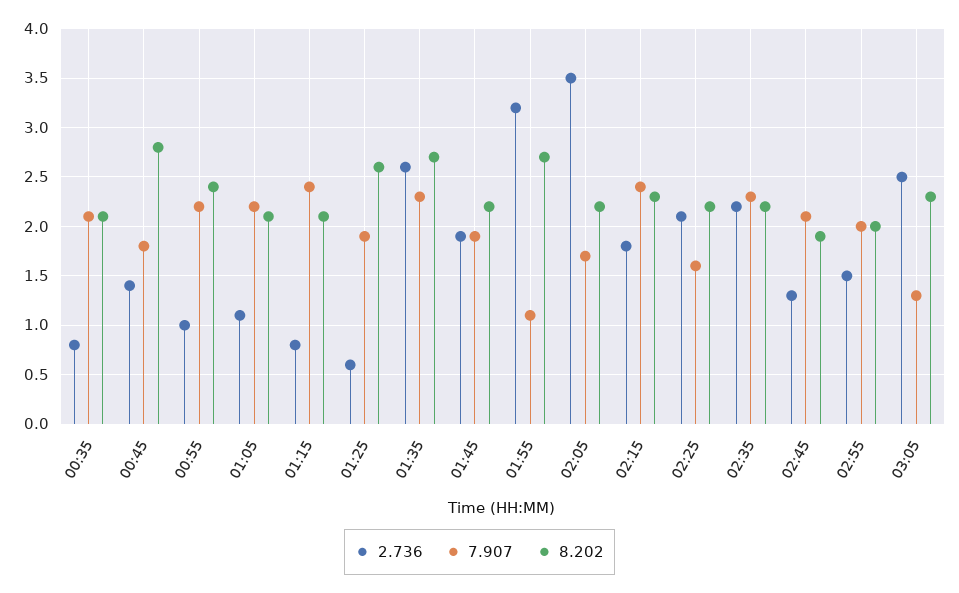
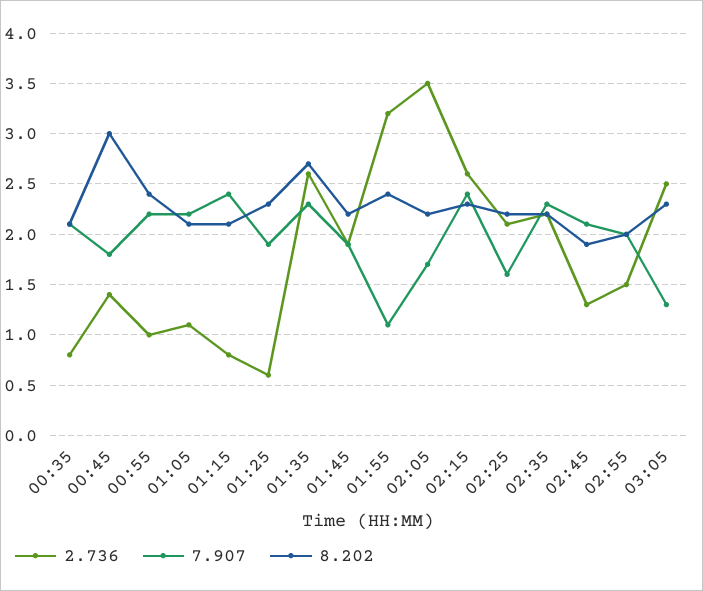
8.202, 00:45: 2.8 -> 3
8.202, 01:25: 2.6 -> 2.3
8.202, 01:55: 2.7 -> 2.4
2.736, 02:15: 1.8 -> 2.6

